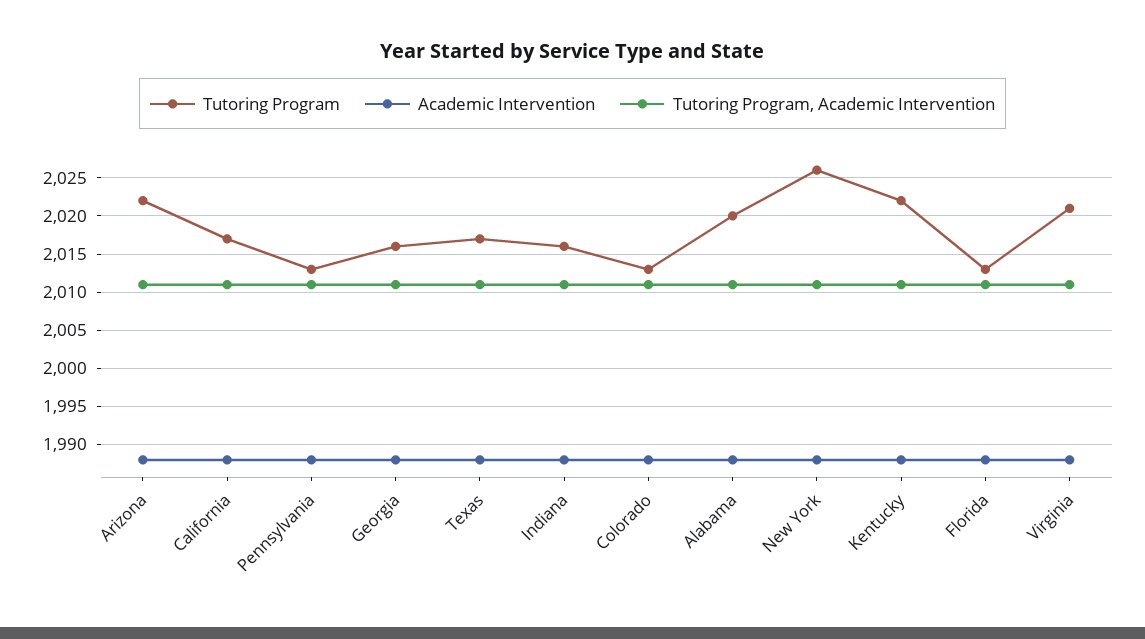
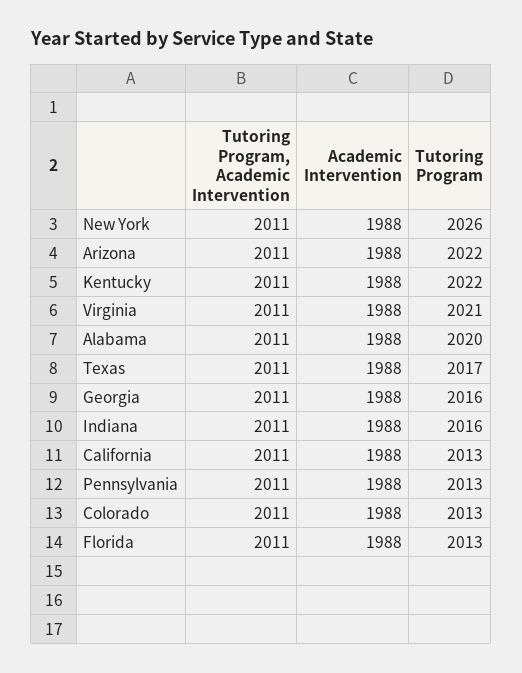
Tutoring Program, California: 2017 -> 2013

